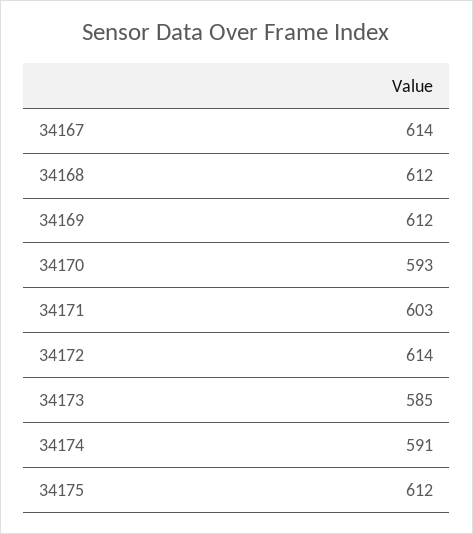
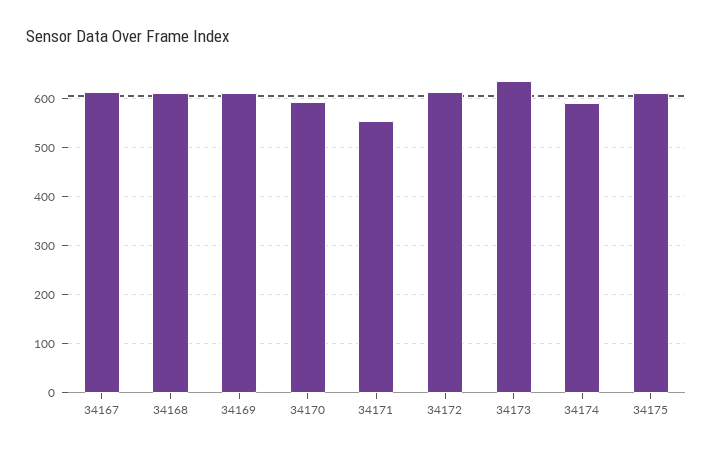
34171: 603 -> 560
34173: 585 -> 640

